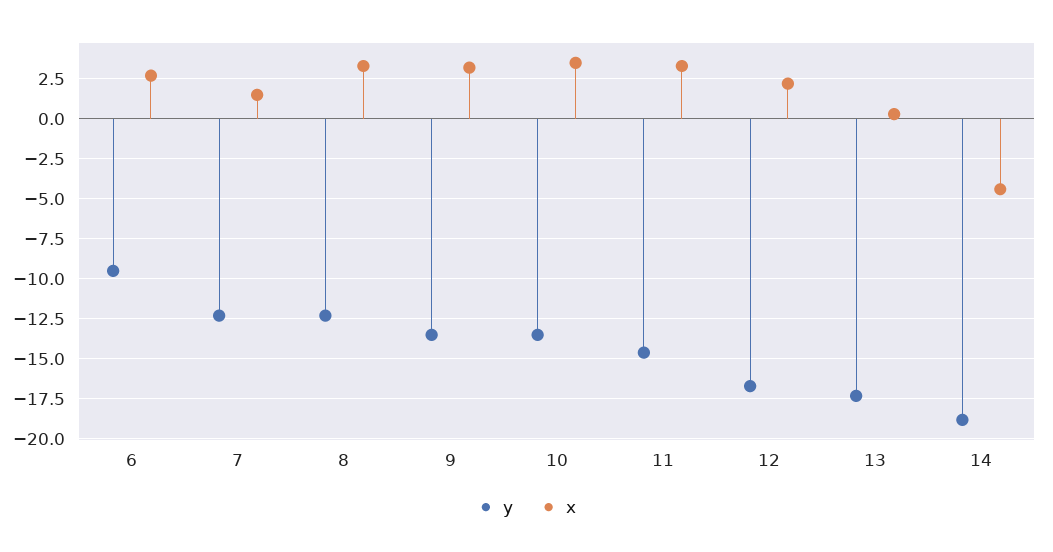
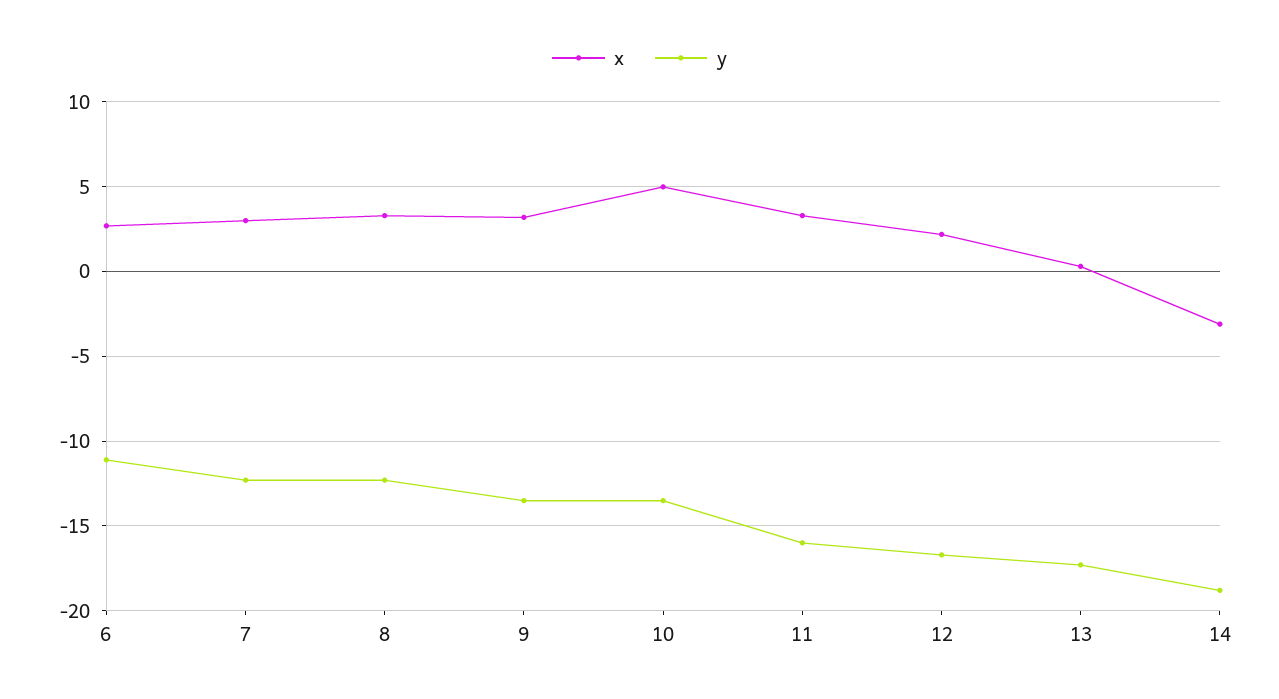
y, 6: -9.5 -> -11
x, 7: 1.5 -> 3
x, 10: 3.5 -> 5
y, 11: -14.5 -> -16
x, 14: -4.5 -> -3

